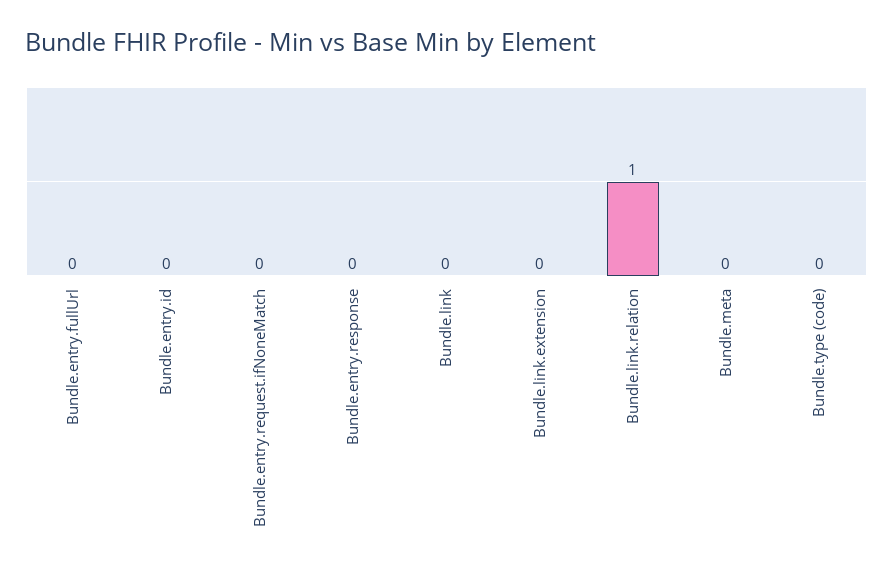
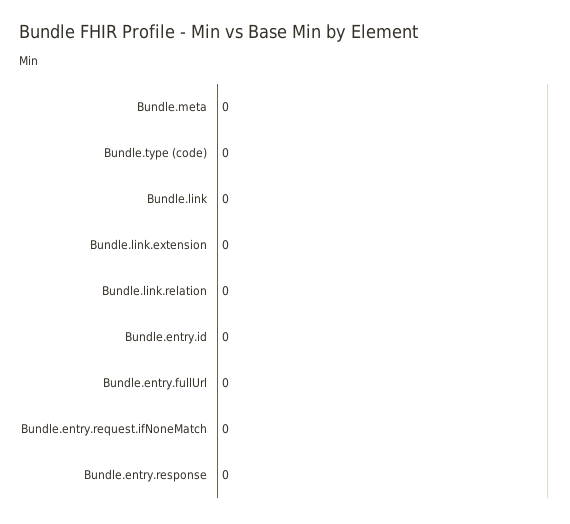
Bundle.link.relation: 1 -> 0

